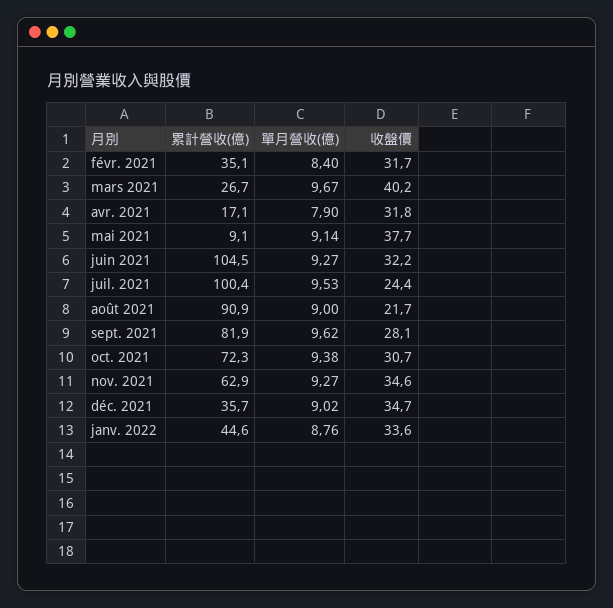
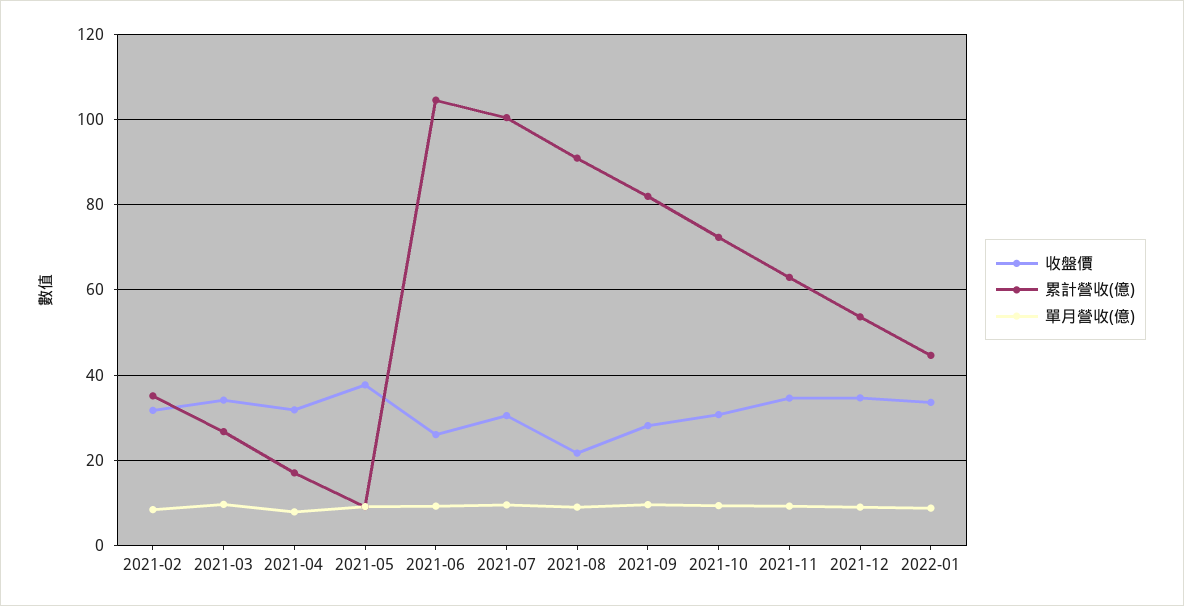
收盤價, mars 2021: 40.2 -> 34
收盤價, juin 2021: 32.2 -> 26
收盤價, juil. 2021: 24.4 -> 30
累計營收(億), déc. 2021: 35.7 -> 54

